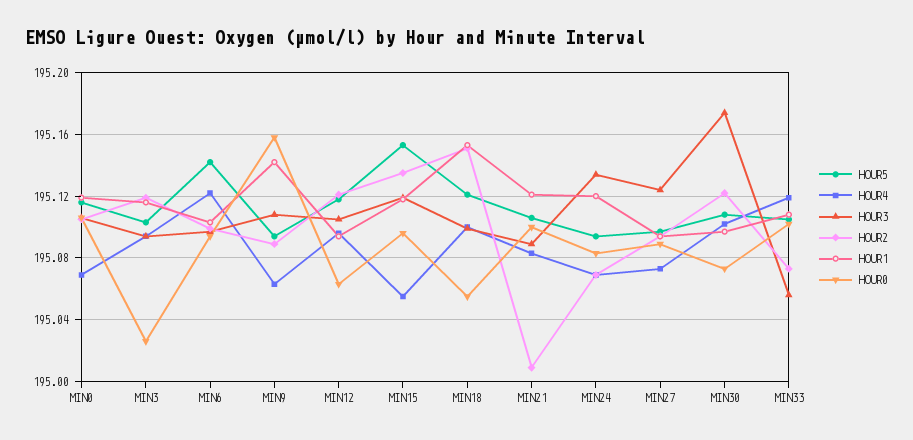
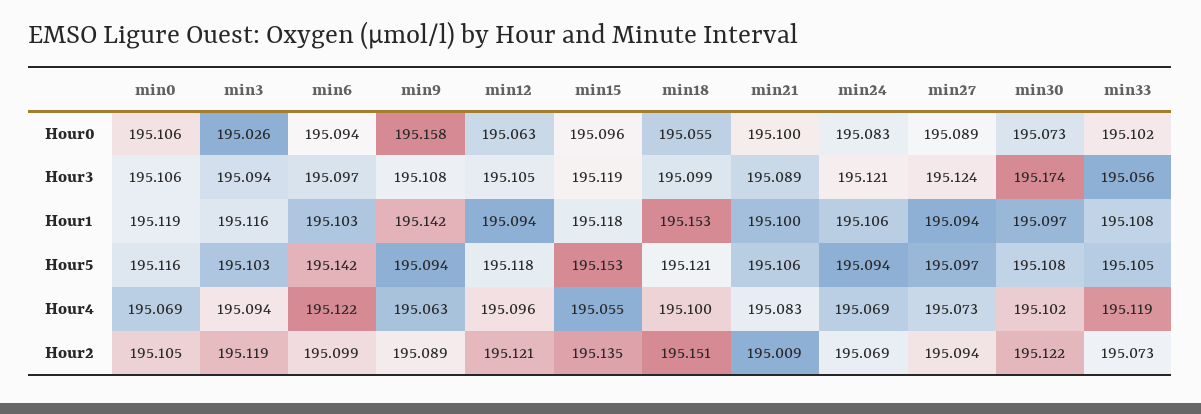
HOUR1, MIN21: 195.12 -> 195.1
HOUR3, MIN24: 195.135 -> 195.121
HOUR1, MIN24: 195.12 -> 195.106

